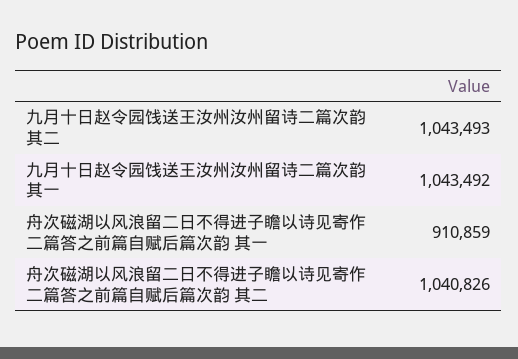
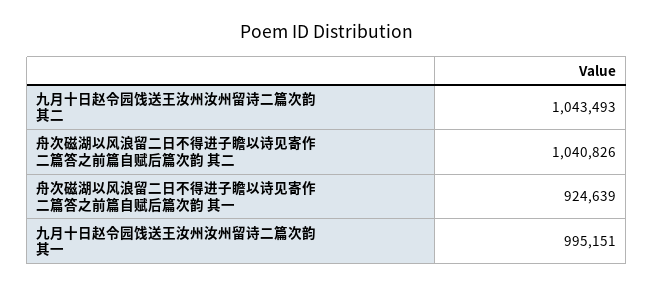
九月十日赵令园饯送王汝州汝州留诗二篇次韵 其一: 1043492 -> 995151
舟次磁湖以风浪留二日不得进子瞻以诗见寄作二篇答之前篇自赋后篇次韵 其一: 910859 -> 924639

